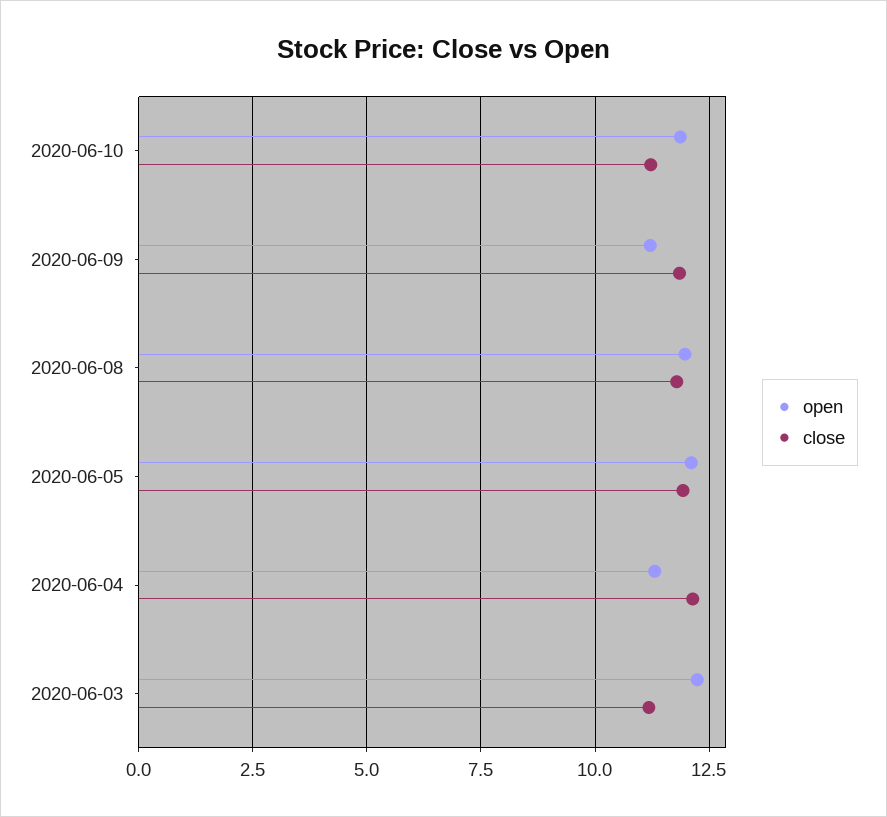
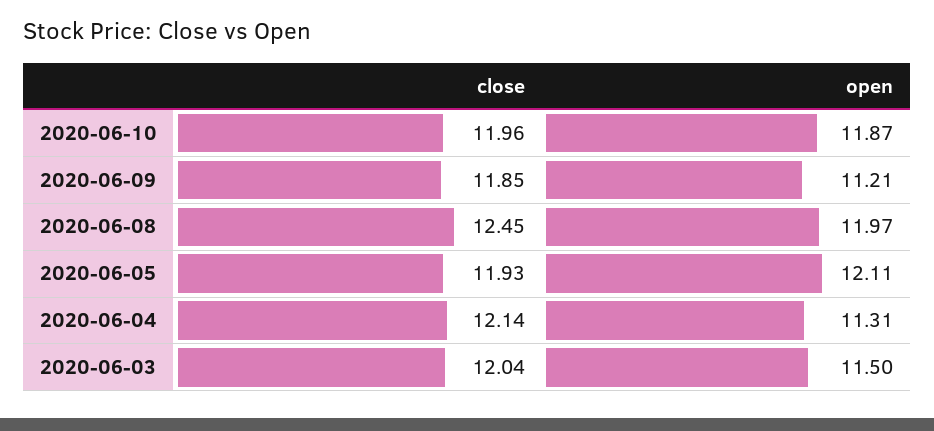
close, 2020-06-10: 11.25 -> 11.96
close, 2020-06-08: 11.75 -> 12.45
open, 2020-06-03: 12.25 -> 11.5
close, 2020-06-03: 11.25 -> 12.04

